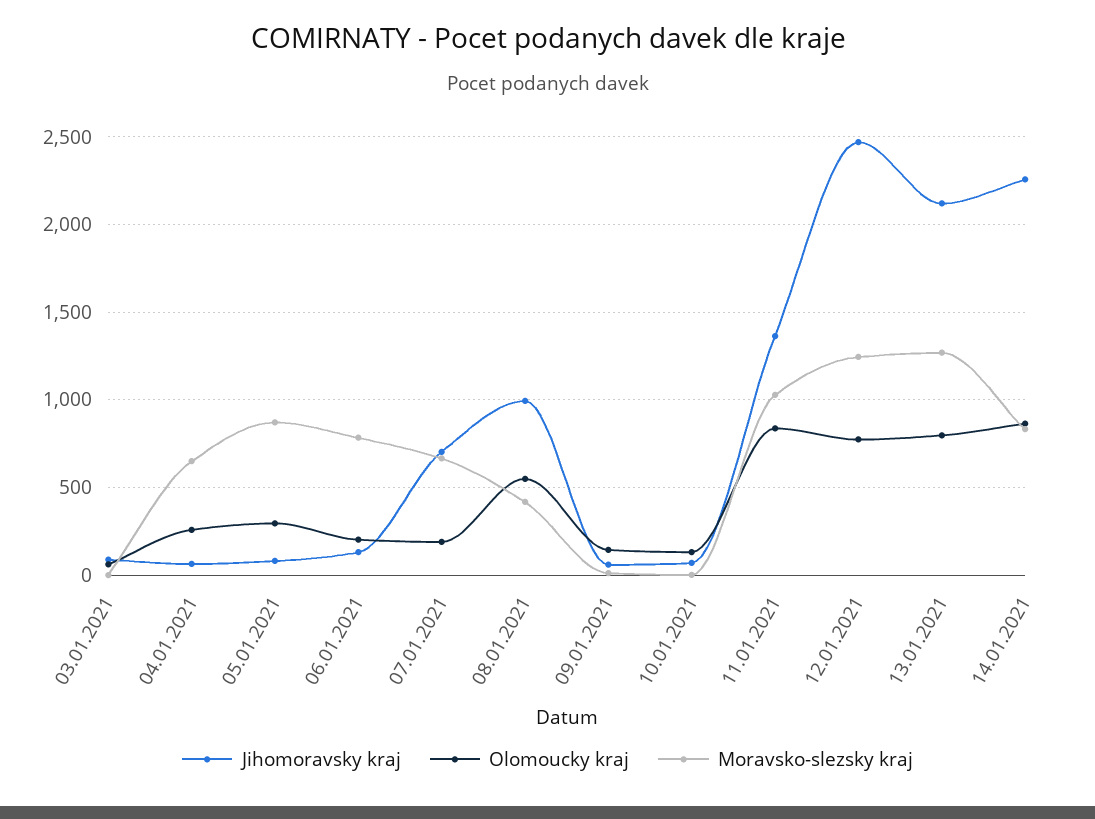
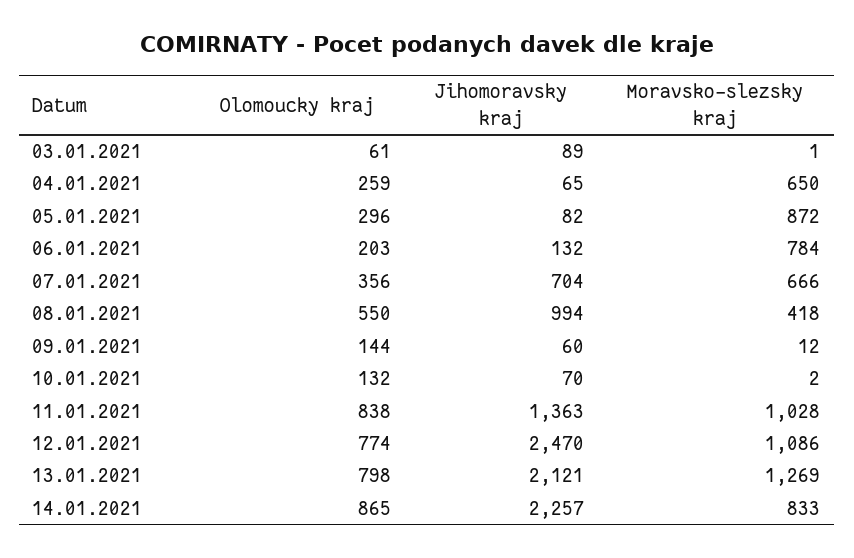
Olomoucky kraj, 07.01.2021: 200 -> 356
Moravsko-slezsky kraj, 12.01.2021: 1250 -> 1086

